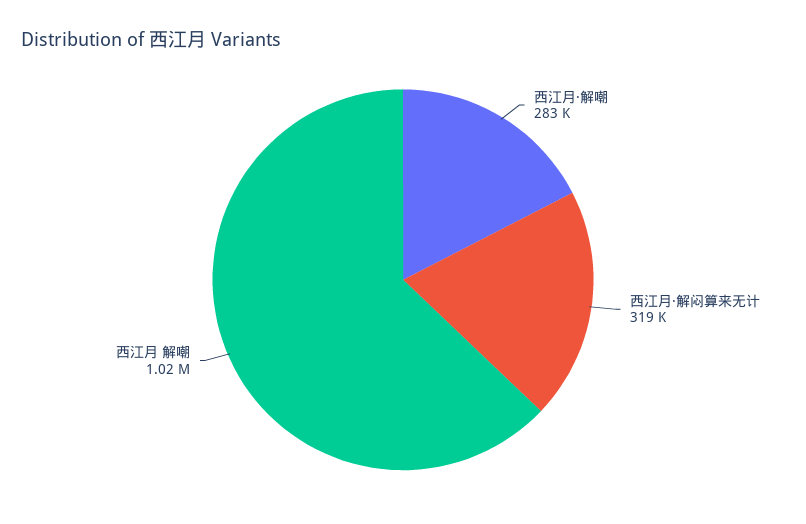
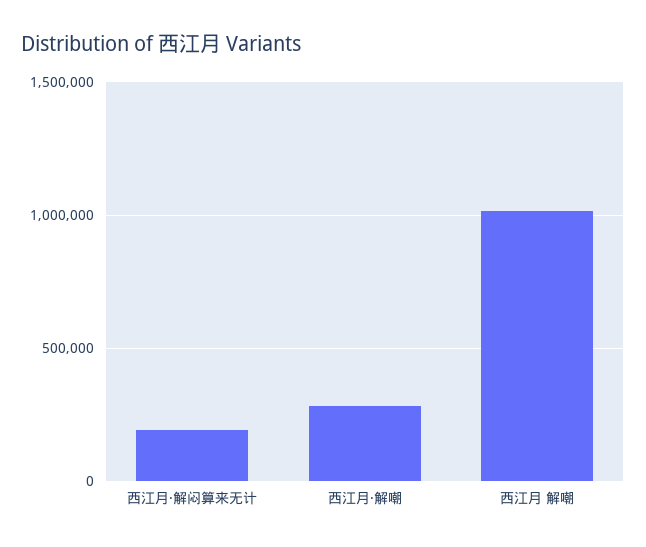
西江月·解闷算来无计: 319000 -> 200000

